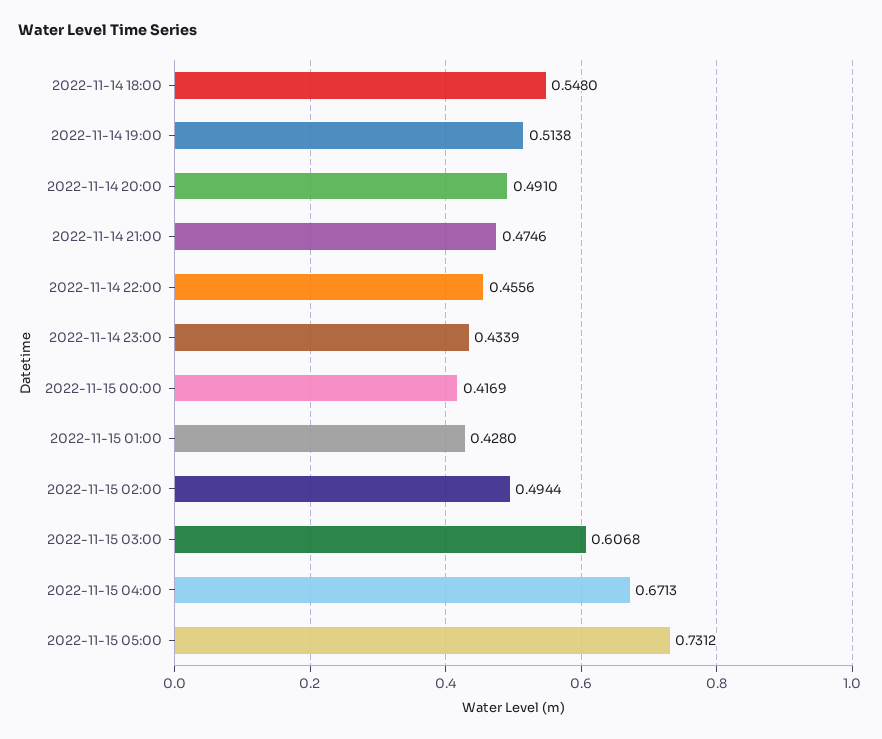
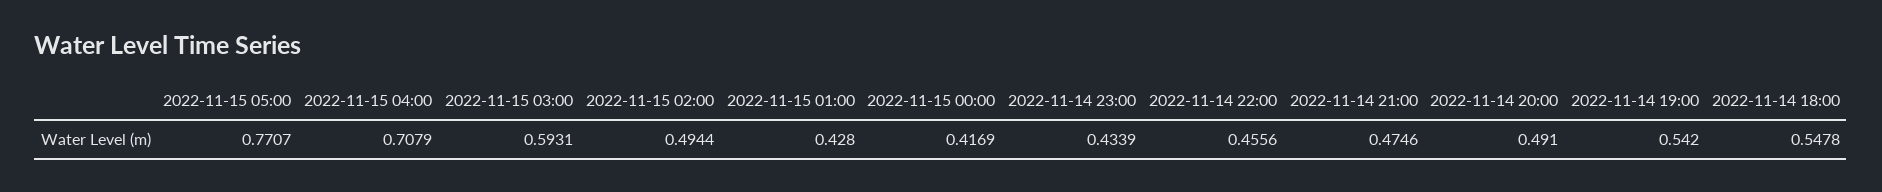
2022-11-14 18:00: 0.548 -> 0.5478
2022-11-14 19:00: 0.5138 -> 0.542
2022-11-15 03:00: 0.6068 -> 0.5931
2022-11-15 04:00: 0.6713 -> 0.7079
2022-11-15 05:00: 0.7312 -> 0.7707

